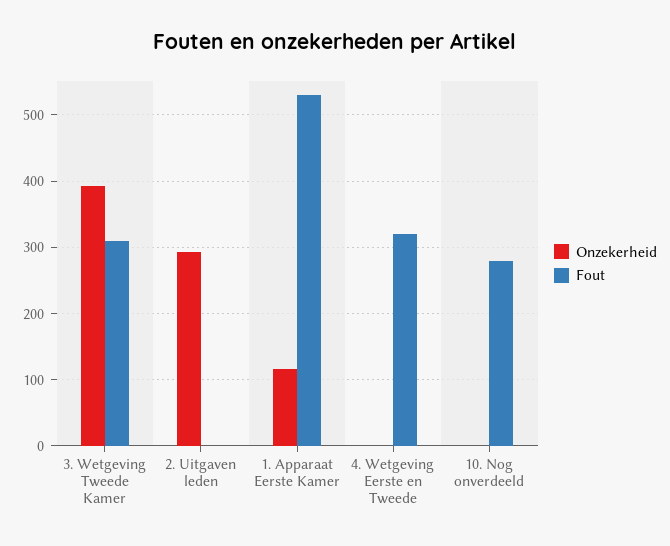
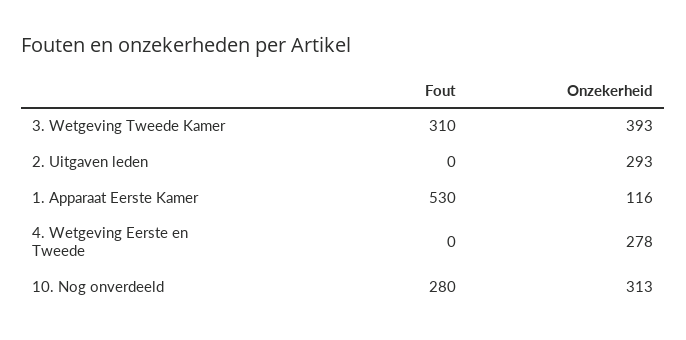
Onzekerheid, 4. Wetgeving Eerste en Tweede: 0 -> 278
Fout, 4. Wetgeving Eerste en Tweede: 320 -> 0
Onzekerheid, 10. Nog onverdeeld: 0 -> 313

